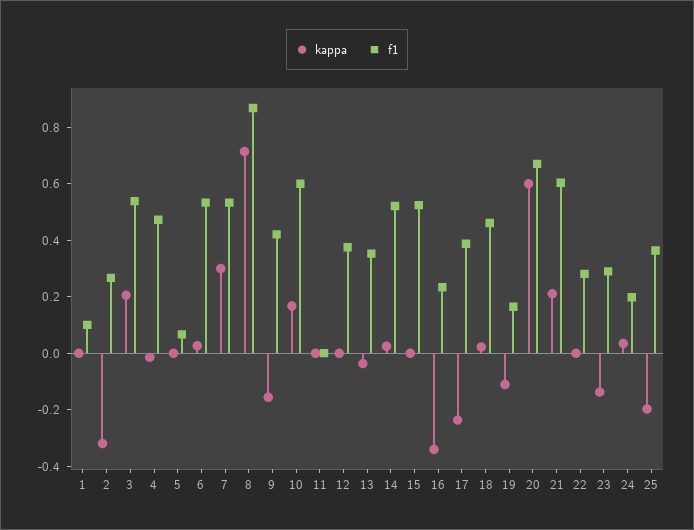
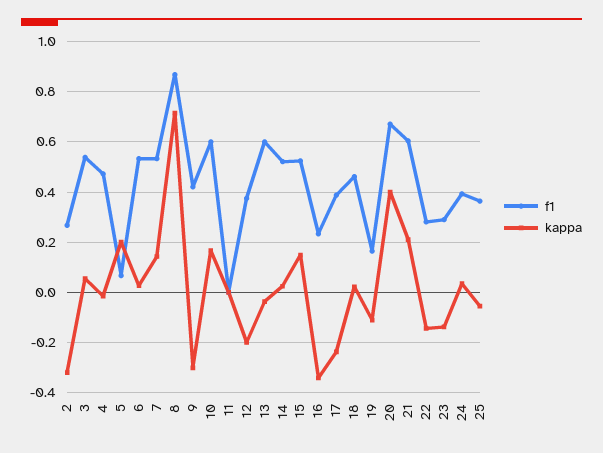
kappa, 1: 0 -> none
f1, 1: 0.1 -> none
kappa, 3: 0.2 -> 0.05
kappa, 5: 0 -> 0.2
kappa, 7: 0.3 -> 0.15
kappa, 9: -0.15 -> -0.3
kappa, 12: 0 -> -0.2
f1, 13: 0.35 -> 0.6
kappa, 15: 0 -> 0.15
kappa, 20: 0.6 -> 0.4
kappa, 22: 0 -> -0.15
f1, 24: 0.2 -> 0.4
kappa, 25: -0.2 -> -0.05

